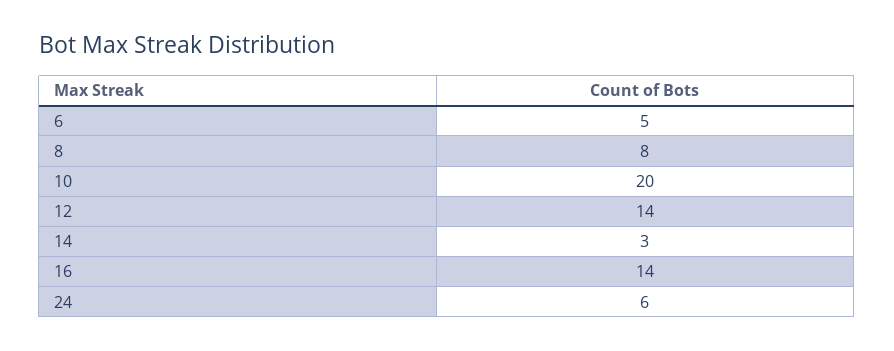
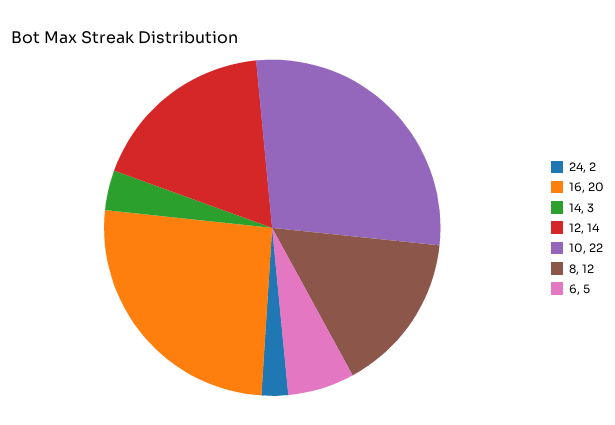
8: 8 -> 12
10: 20 -> 22
16: 14 -> 20
24: 6 -> 2

